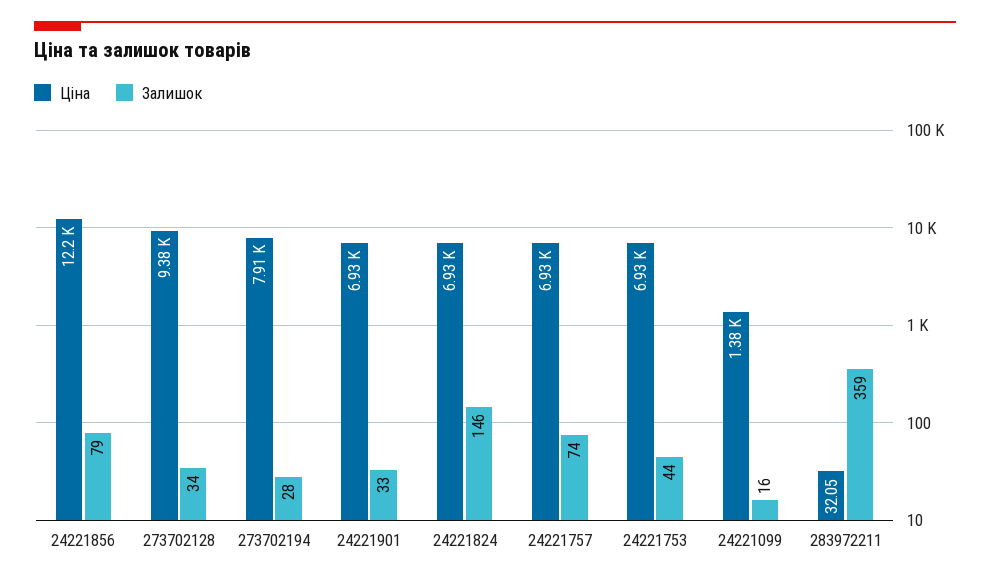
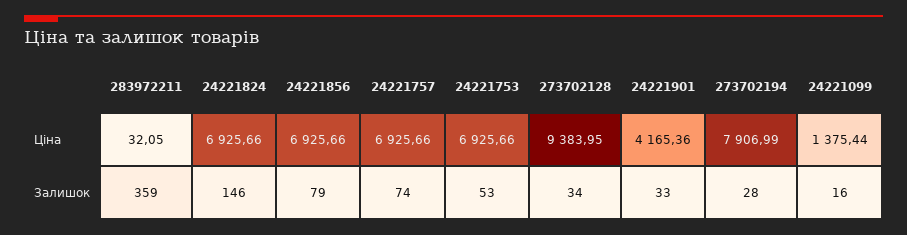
Ціна, 24221856: 12200 -> 6925.66
Ціна, 24221901: 6930 -> 4165.36
Залишок, 24221753: 44 -> 53

